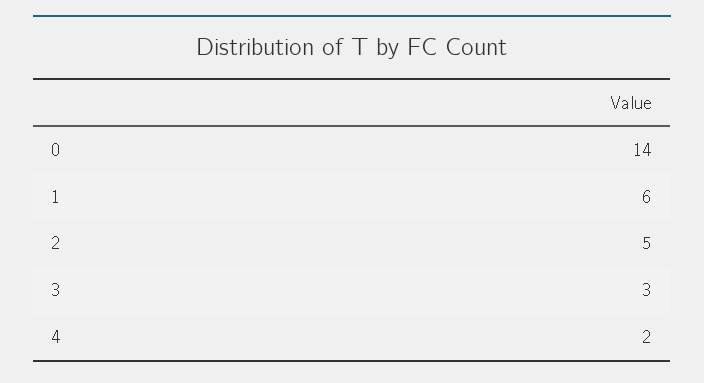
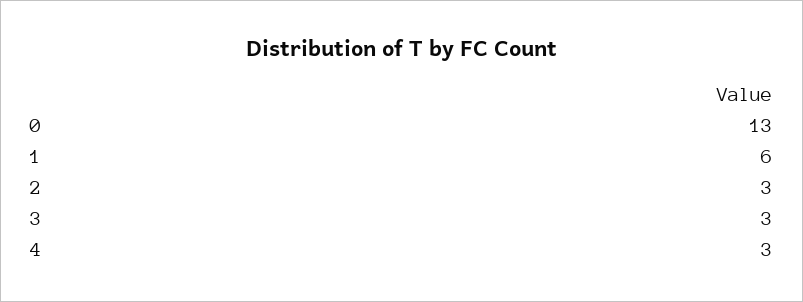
0: 14 -> 13
2: 5 -> 3
4: 2 -> 3

